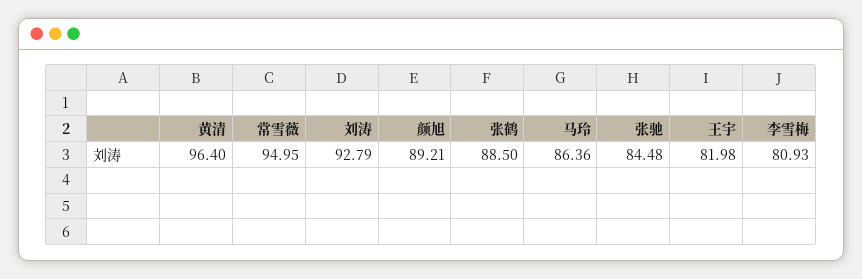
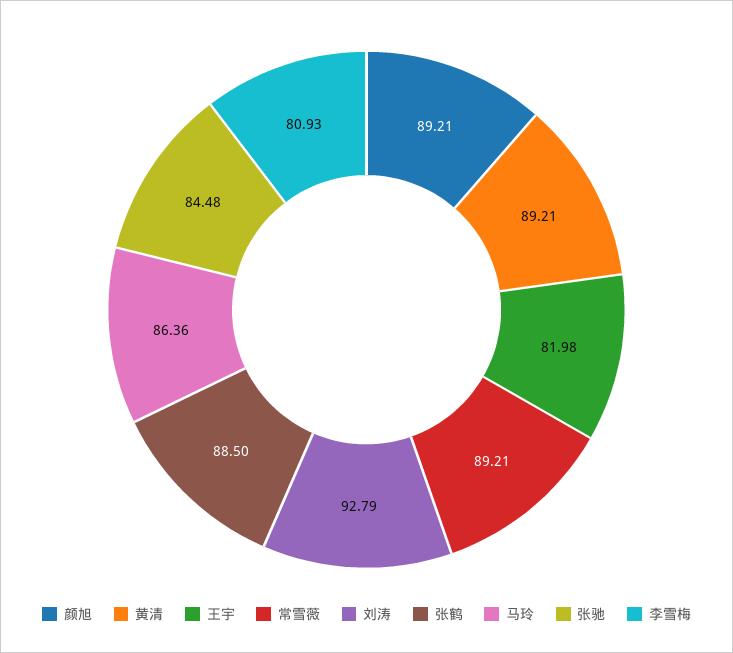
黄清: 96.4 -> 89.21
常雪薇: 94.95 -> 89.21

